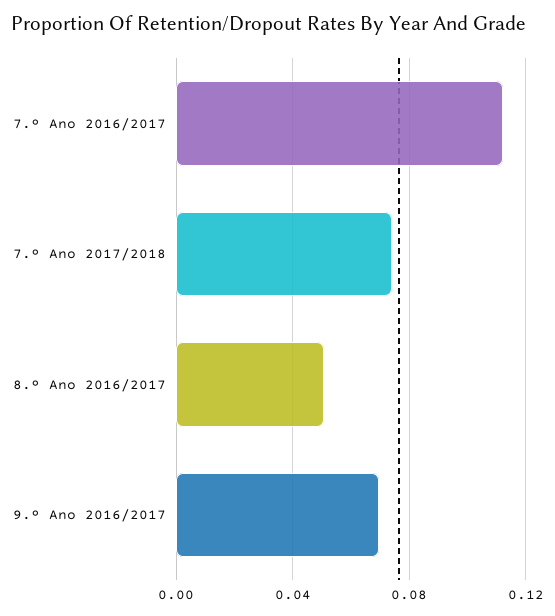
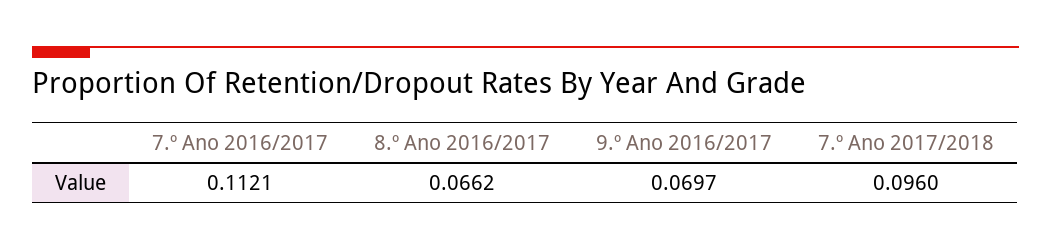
7.º Ano 2017/2018: 0.075 -> 0.096
8.º Ano 2016/2017: 0.05 -> 0.0662

